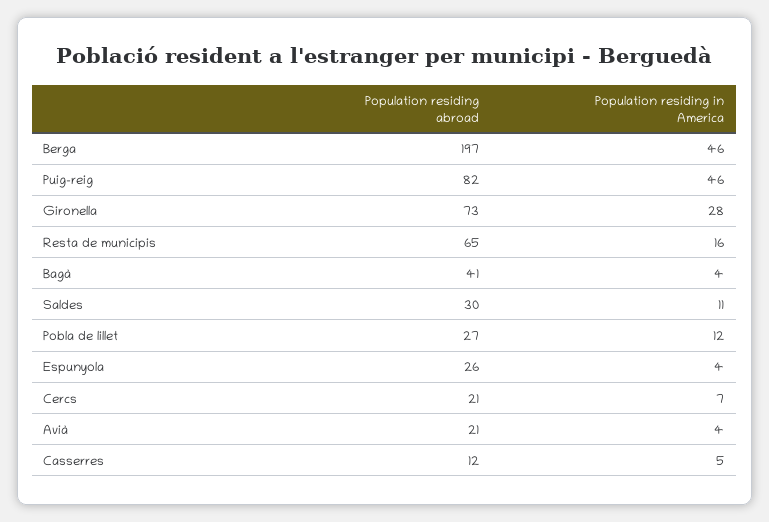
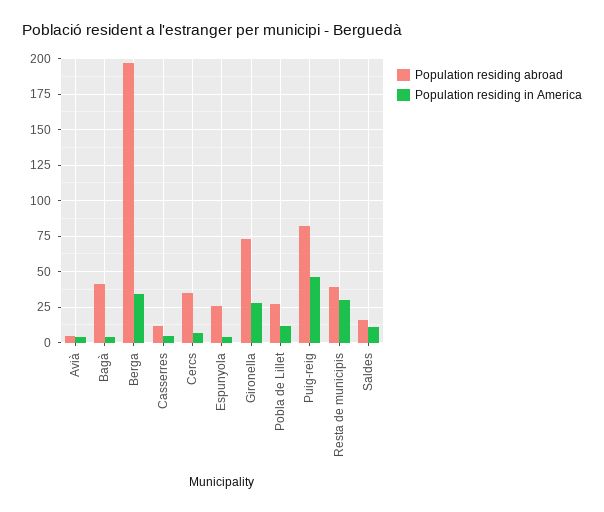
Population residing in America, Berga: 46 -> 35
Population residing abroad, Resta de municipis: 65 -> 40
Population residing in America, Resta de municipis: 16 -> 30
Population residing abroad, Saldes: 30 -> 15
Population residing abroad, Cercs: 21 -> 35
Population residing abroad, Avià: 21 -> 5

